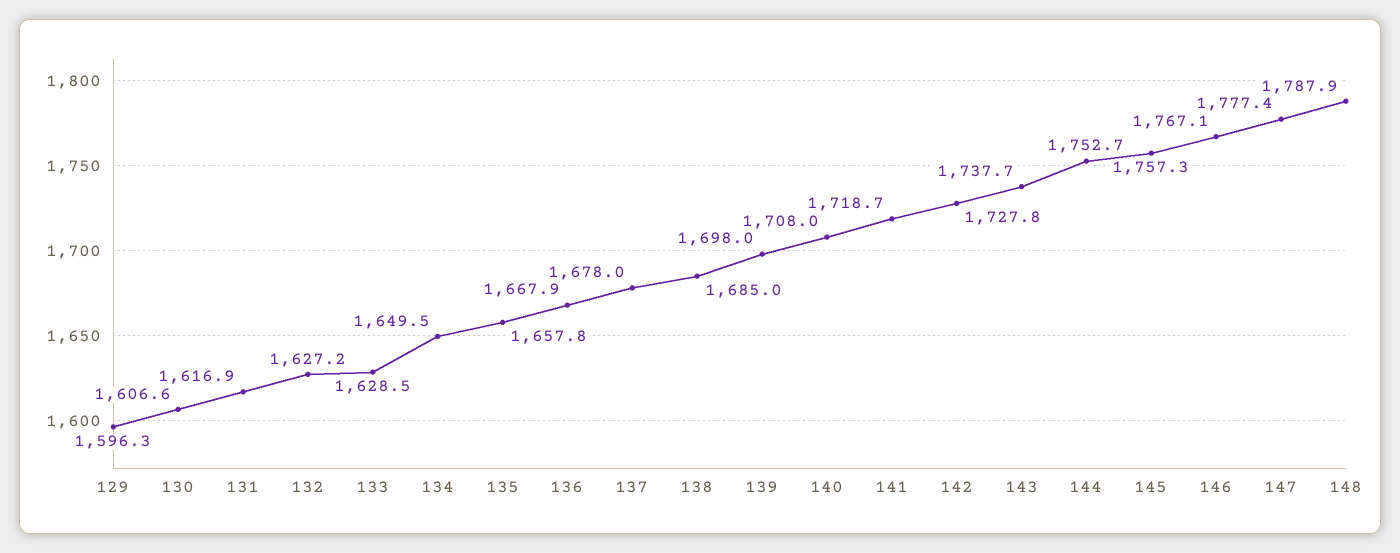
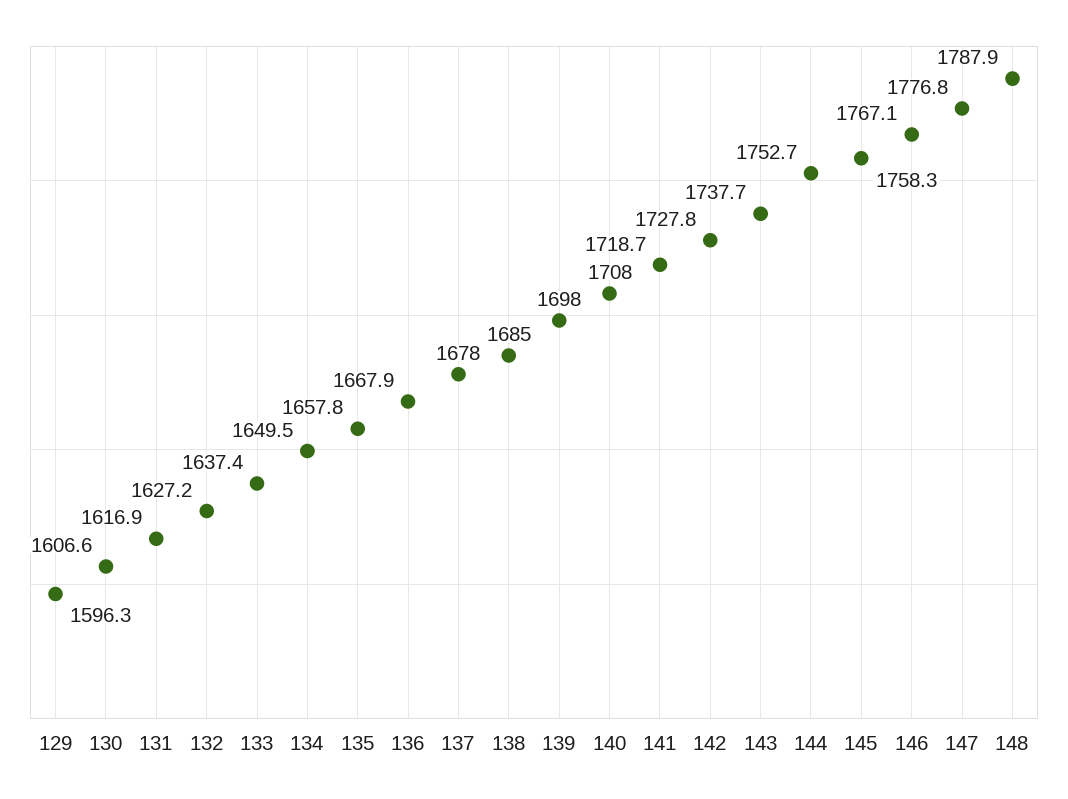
133: 1628.5 -> 1637.4
145: 1757.3 -> 1758.3
147: 1777.4 -> 1776.8

